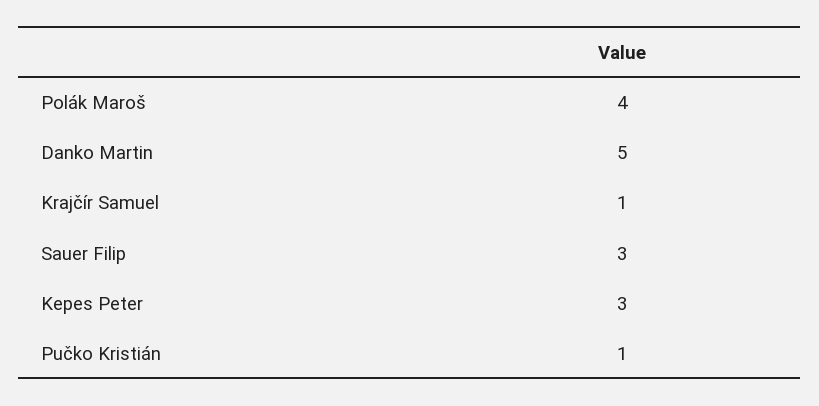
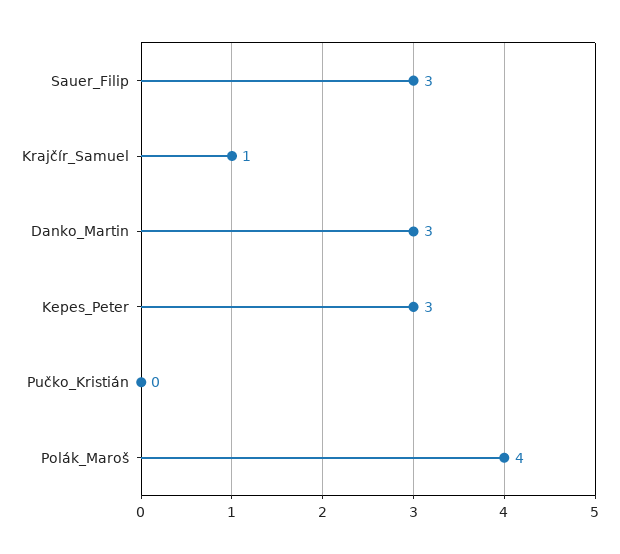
Danko Martin: 5 -> 3
Pučko Kristián: 1 -> 0

